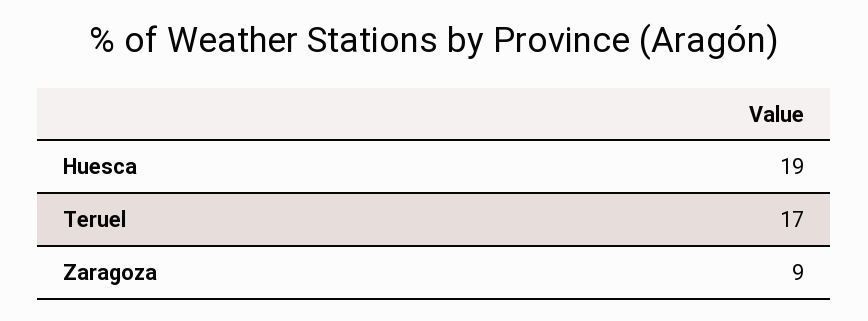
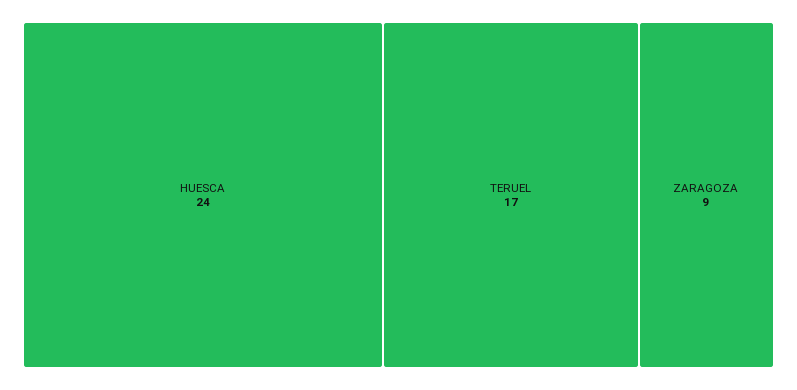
Huesca: 19 -> 24

